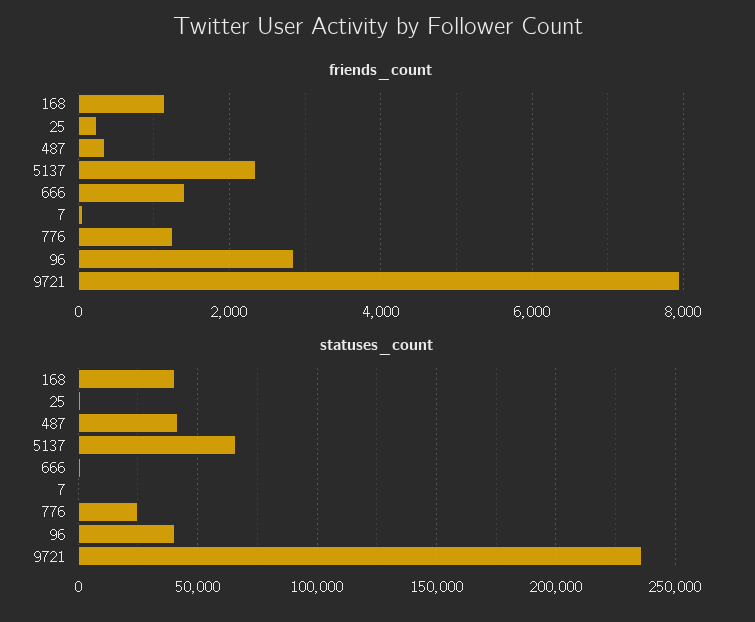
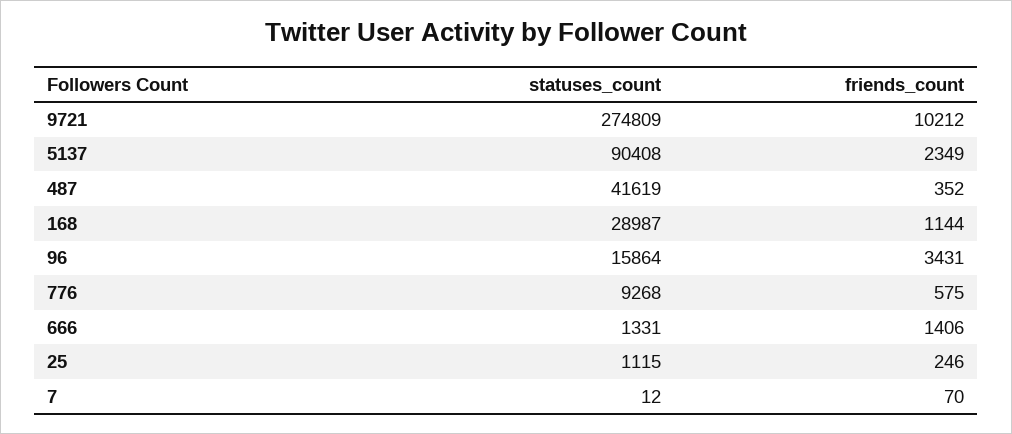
friends_count, 776: 1200 -> 575
friends_count, 96: 2800 -> 3431
friends_count, 9721: 8000 -> 10212
statuses_count, 168: 40000 -> 28987
statuses_count, 5137: 65000 -> 90408
statuses_count, 776: 25000 -> 9268
statuses_count, 96: 40000 -> 15864
statuses_count, 9721: 235000 -> 274809

